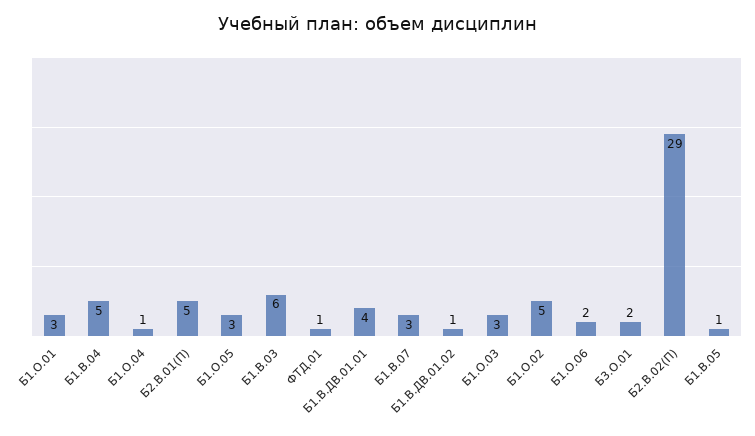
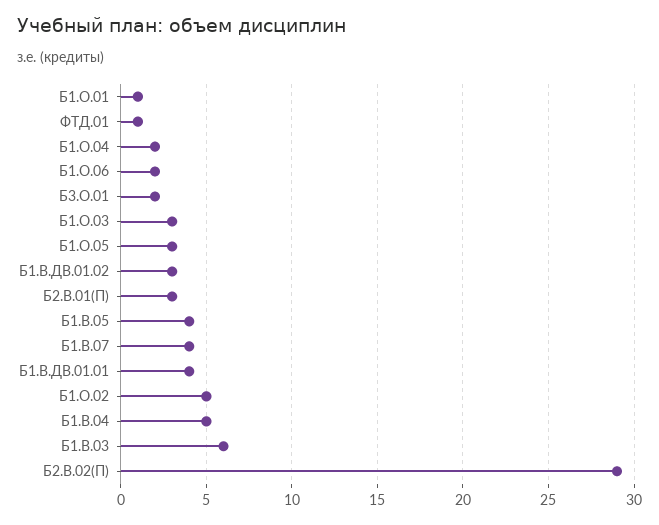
Б1.О.01: 3 -> 1
Б1.О.04: 1 -> 2
Б2.В.01(П): 5 -> 3
Б1.В.07: 3 -> 4
Б1.В.ДВ.01.02: 1 -> 3
Б1.В.05: 1 -> 4

